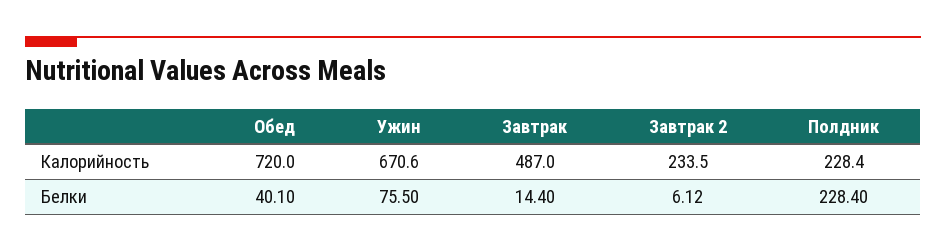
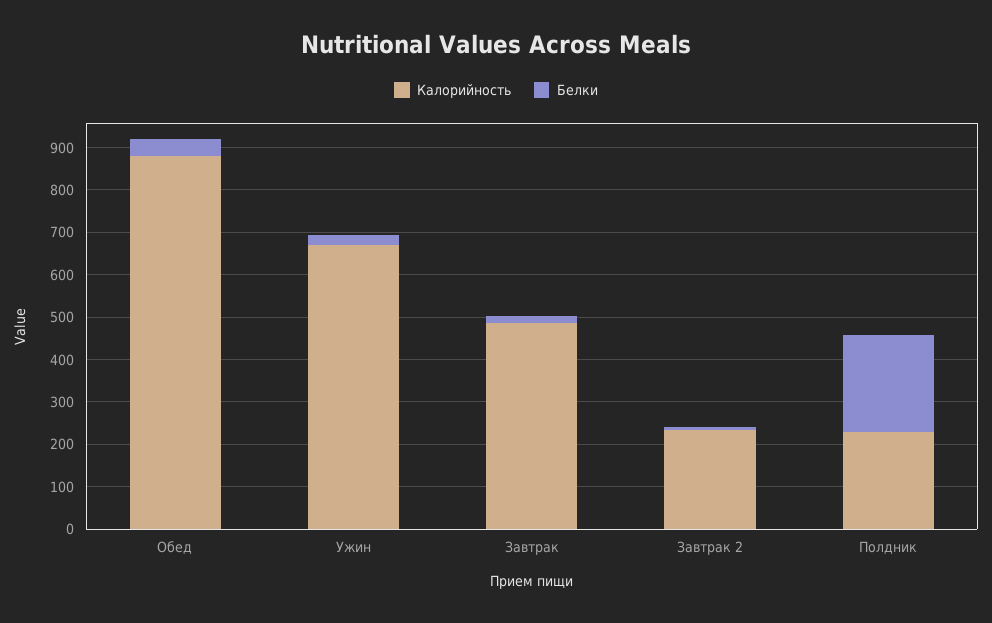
Калорийность, Обед: 720 -> 880
Белки, Ужин: 75.5 -> 20

